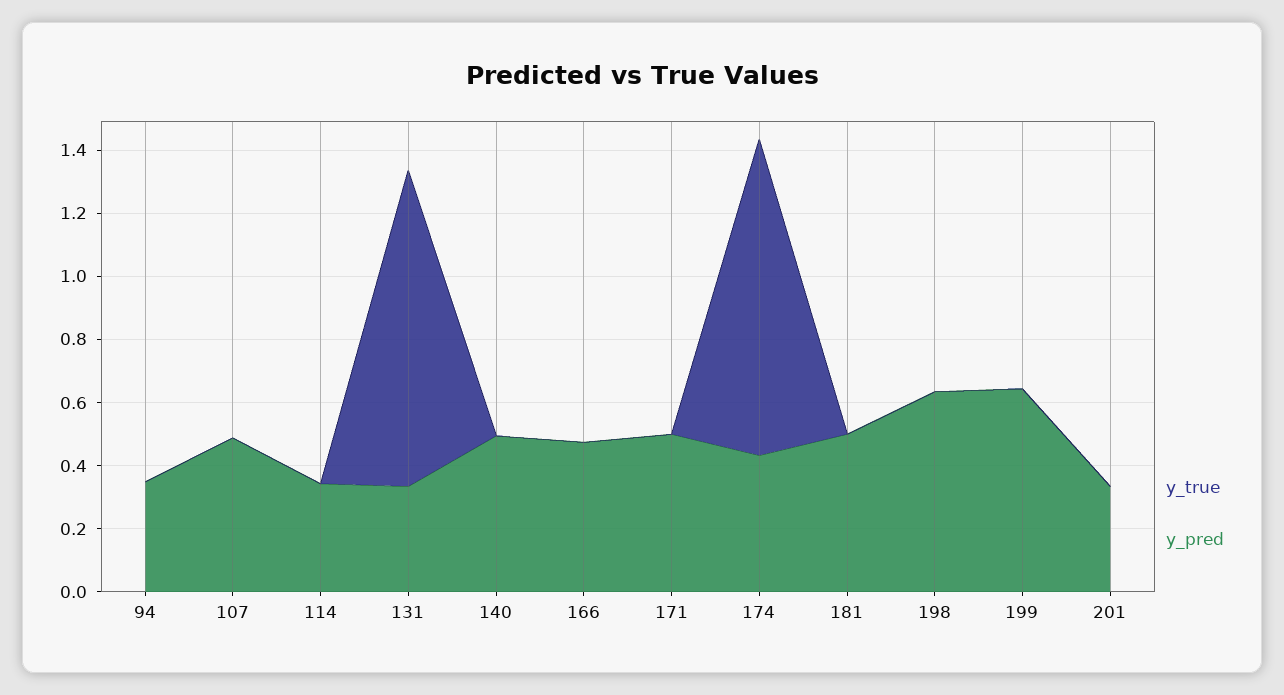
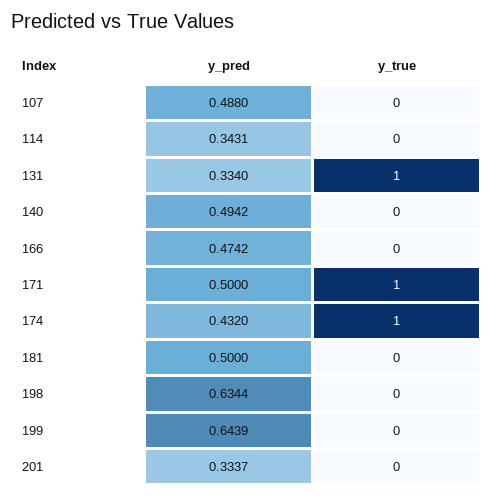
y_true, 94: 0 -> none
y_pred, 94: 0.35 -> none
y_true, 171: 0 -> 1

